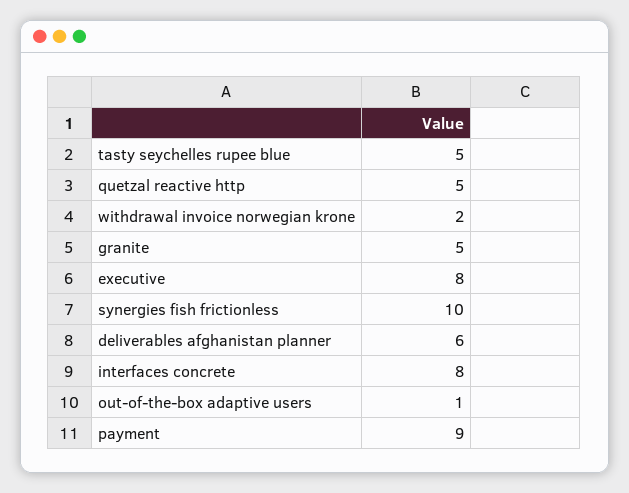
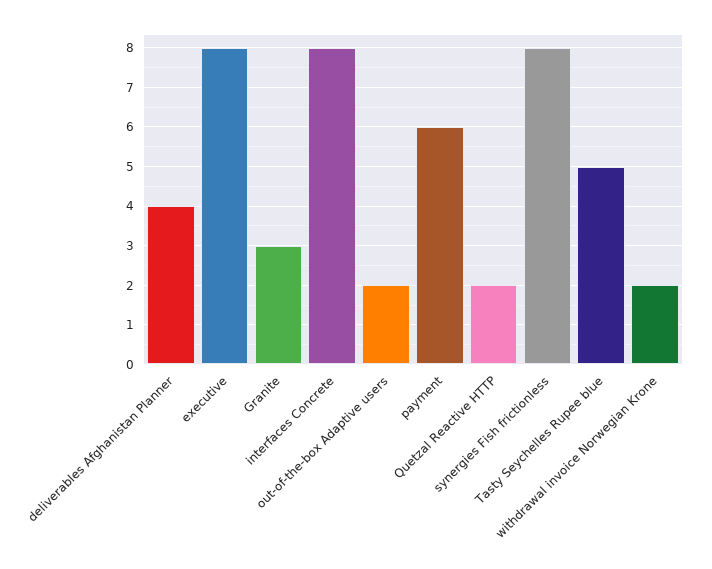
quetzal reactive http: 5 -> 2
granite: 5 -> 3
synergies fish frictionless: 10 -> 8
deliverables afghanistan planner: 6 -> 4
out-of-the-box adaptive users: 1 -> 2
payment: 9 -> 6

